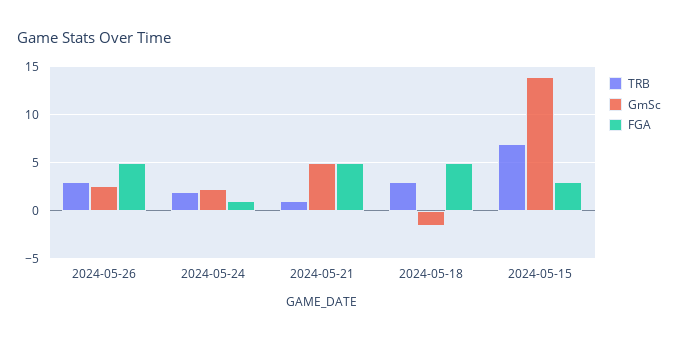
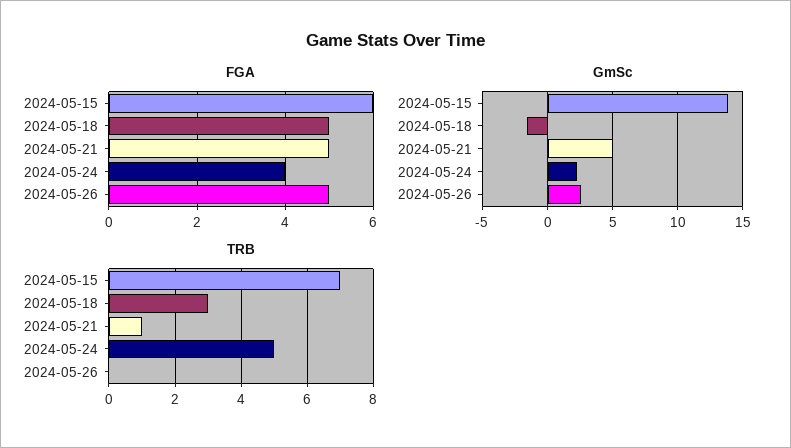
TRB, 2024-05-26: 3 -> 0
TRB, 2024-05-24: 2 -> 5
FGA, 2024-05-24: 1 -> 4
FGA, 2024-05-15: 3 -> 6

